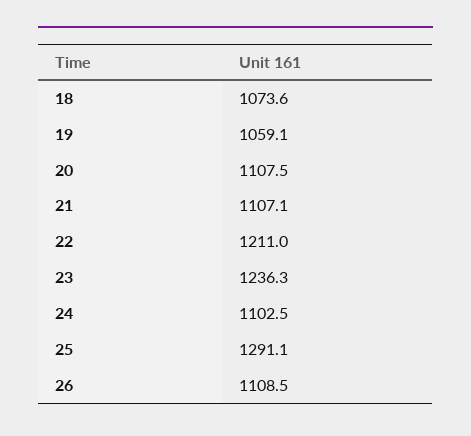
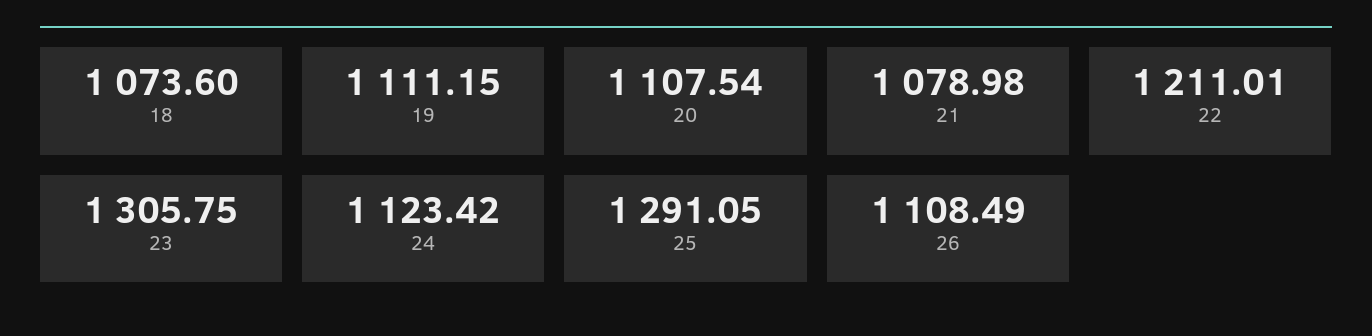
19: 1059.1 -> 1111.15
21: 1107.1 -> 1078.98
23: 1236.3 -> 1305.75
24: 1102.5 -> 1123.42

